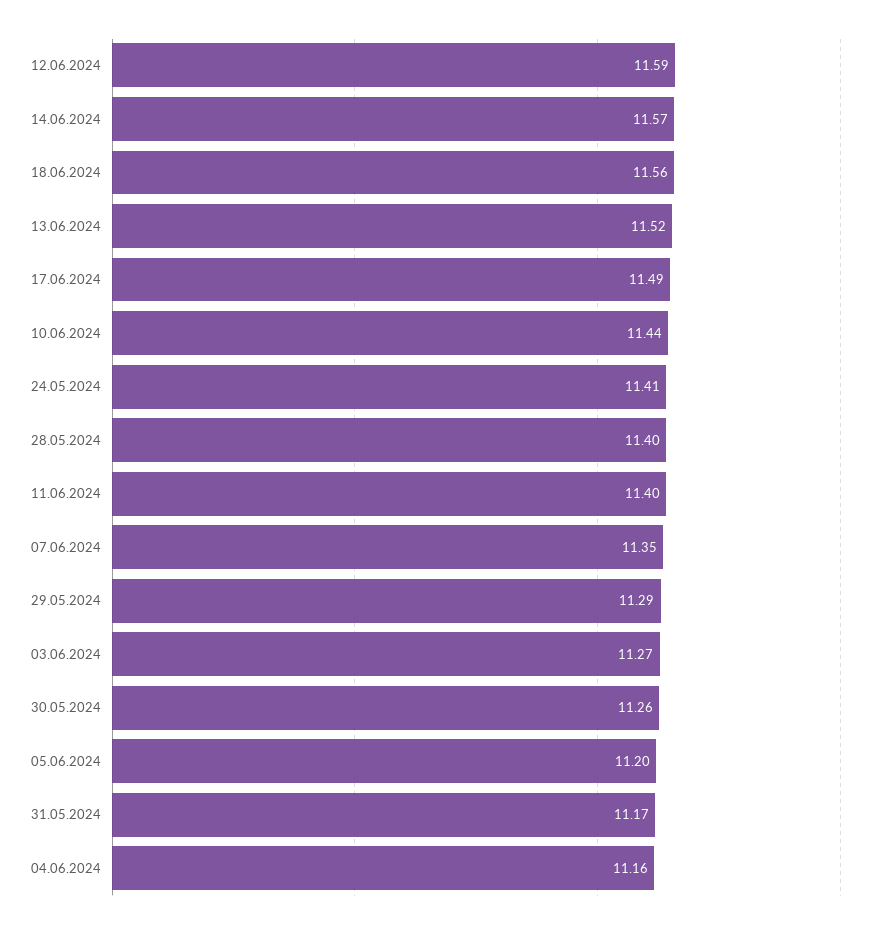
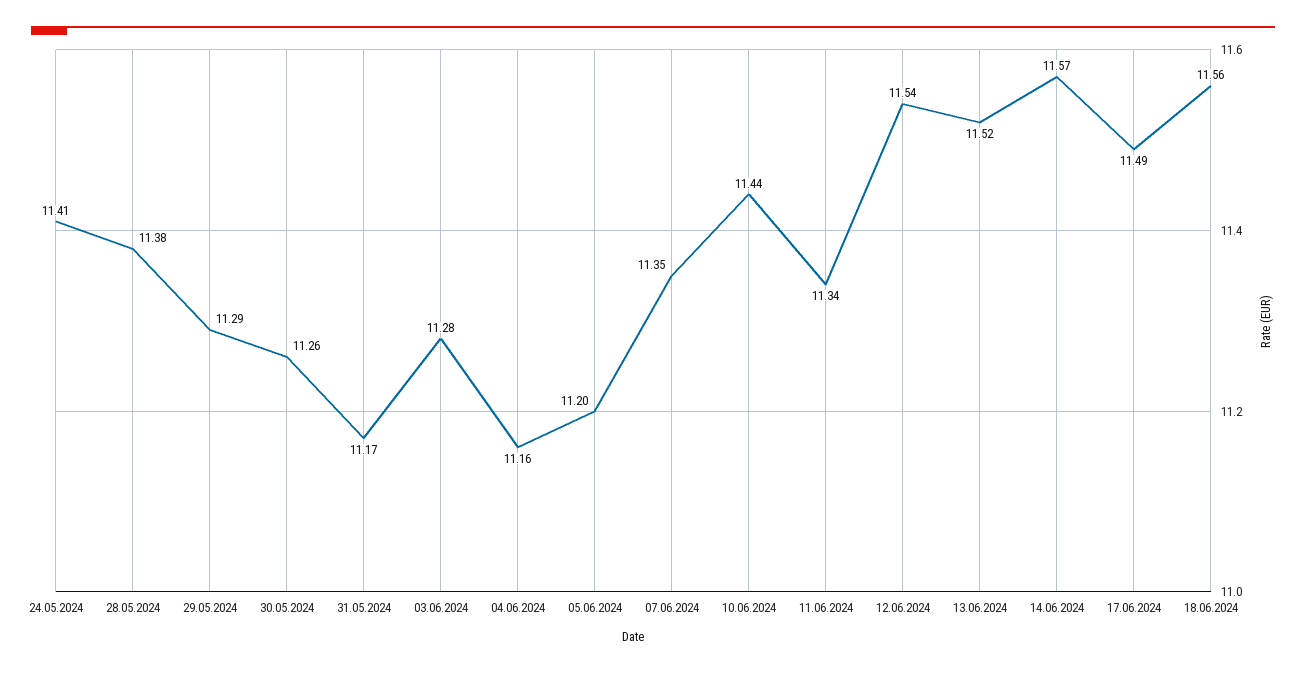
12.06.2024: 11.59 -> 11.54
28.05.2024: 11.4 -> 11.38
11.06.2024: 11.4 -> 11.34
03.06.2024: 11.27 -> 11.28

